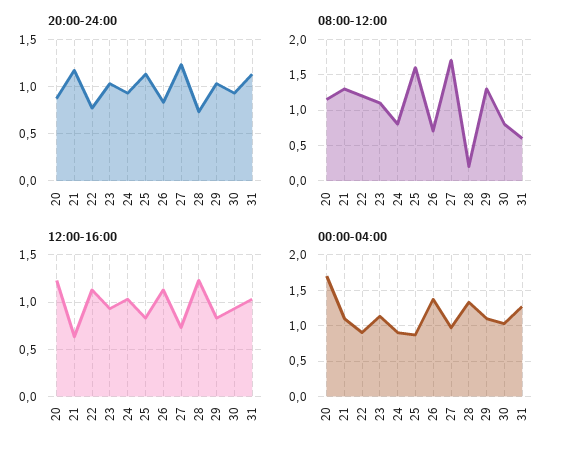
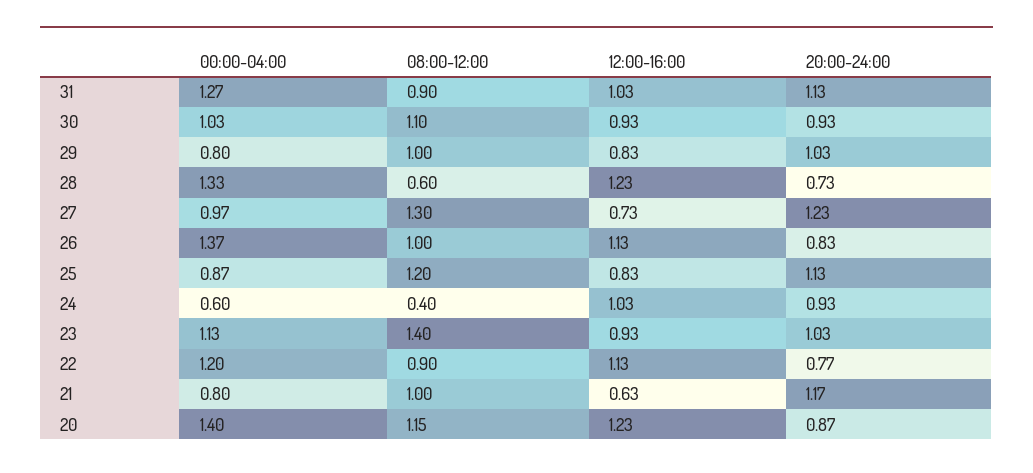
08:00-12:00, 21: 1.3 -> 1
08:00-12:00, 22: 1.2 -> 0.9
08:00-12:00, 23: 1.1 -> 1.4
08:00-12:00, 24: 0.8 -> 0.4
08:00-12:00, 25: 1.6 -> 1.2
08:00-12:00, 26: 0.7 -> 1
08:00-12:00, 27: 1.7 -> 1.3
08:00-12:00, 28: 0.2 -> 0.6
08:00-12:00, 29: 1.3 -> 1
08:00-12:00, 30: 0.8 -> 1.1
08:00-12:00, 31: 0.6 -> 0.9
00:00-04:00, 20: 1.7 -> 1.4
00:00-04:00, 21: 1.1 -> 0.8
00:00-04:00, 22: 0.9 -> 1.2
00:00-04:00, 24: 0.9 -> 0.6
00:00-04:00, 29: 1.1 -> 0.8

